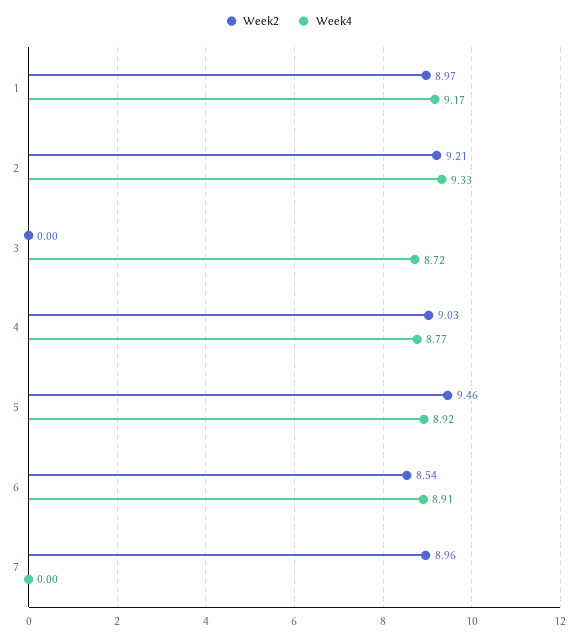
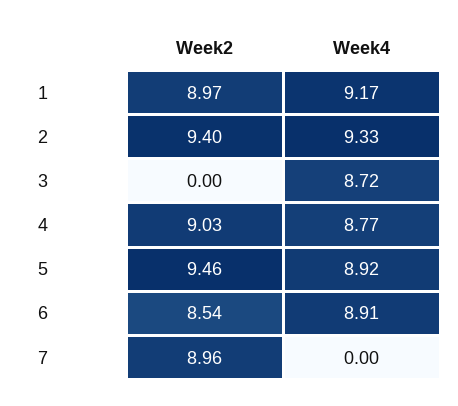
Week2, 2: 9.21 -> 9.4

